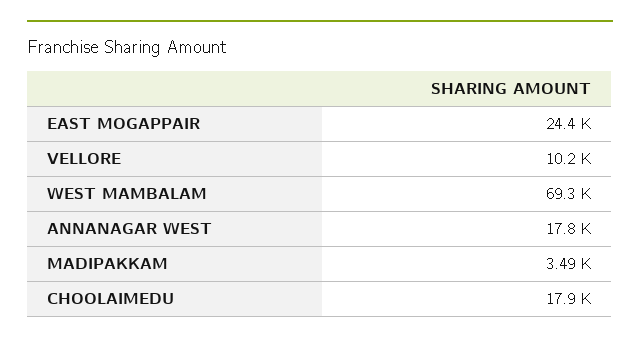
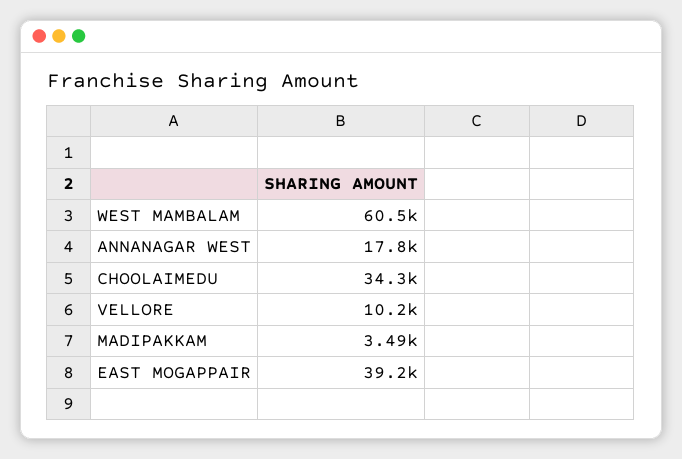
EAST MOGAPPAIR: 24400 -> 39200
WEST MAMBALAM: 69300 -> 60500
CHOOLAIMEDU: 17900 -> 34300

